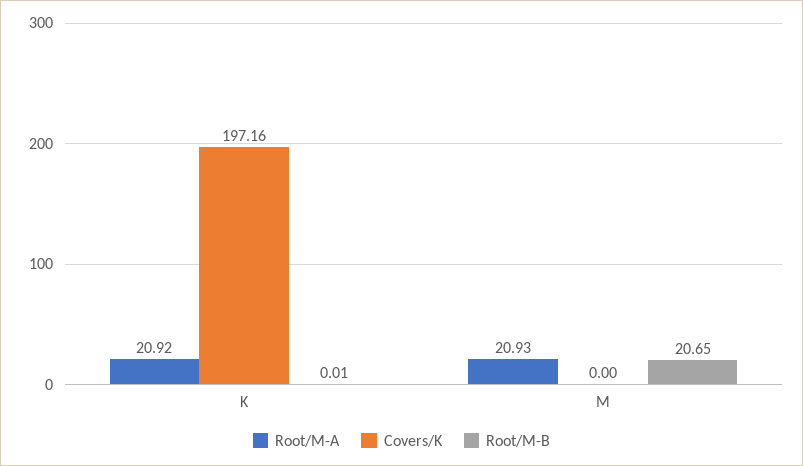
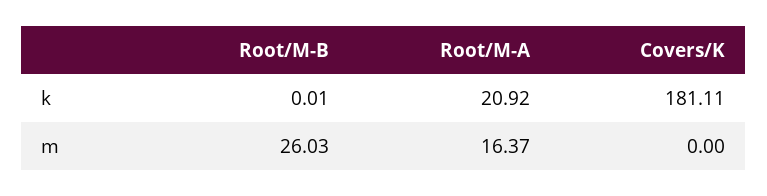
Covers/K, K: 197.16 -> 181.11
Root/M-A, M: 20.93 -> 16.37
Root/M-B, M: 20.65 -> 26.03

